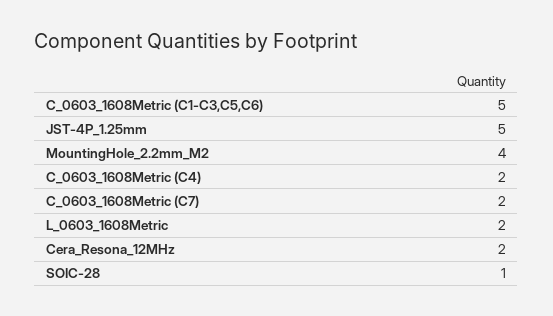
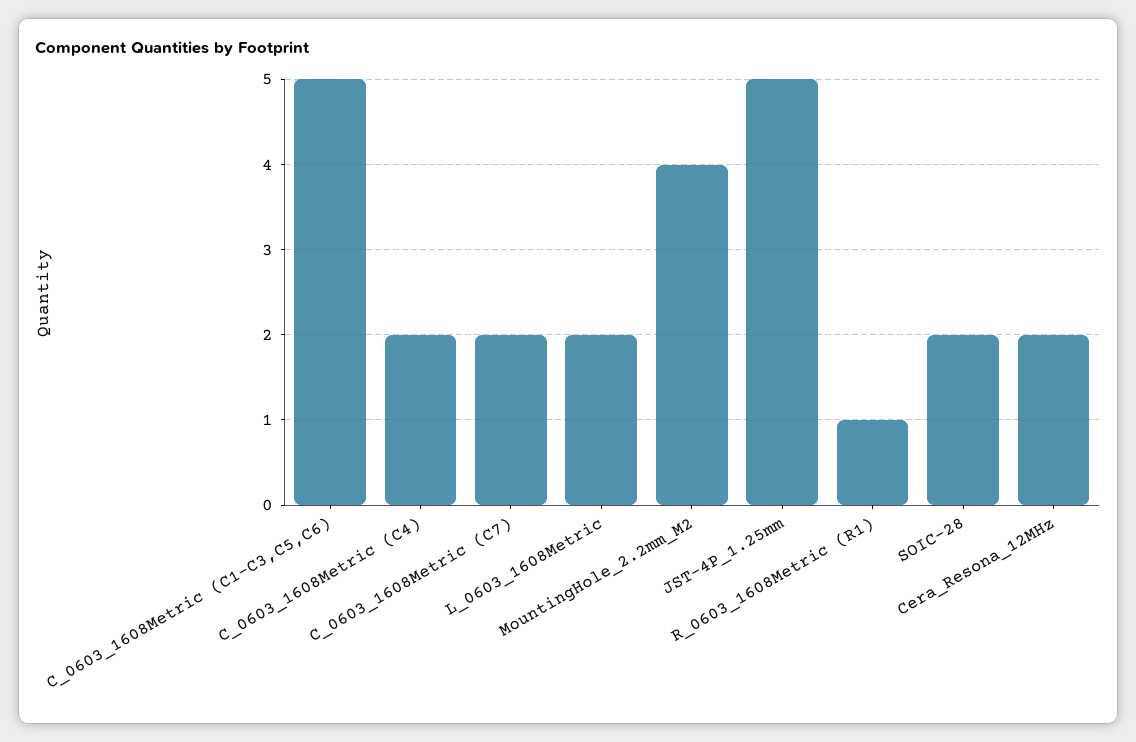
SOIC-28: 1 -> 2
R_0603_1608Metric (R1): none -> 1

